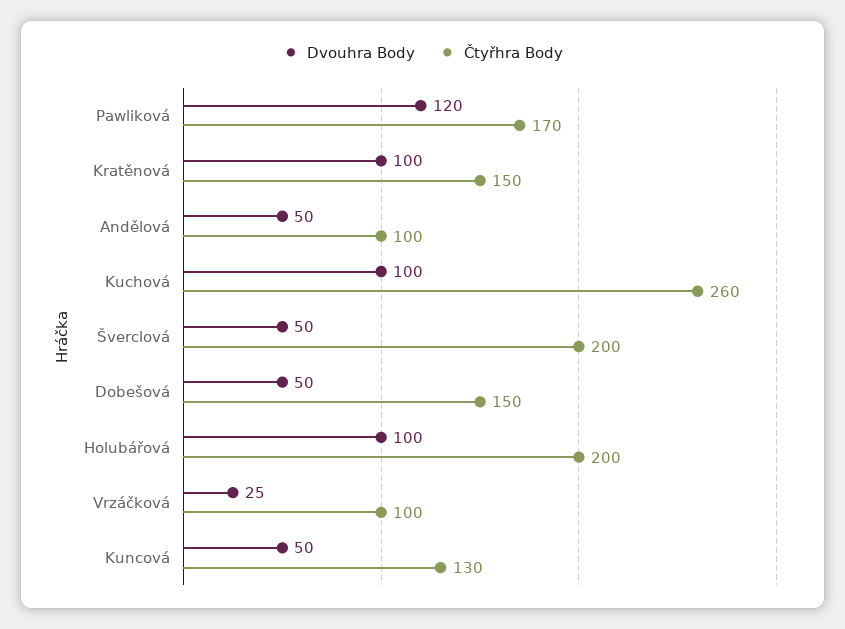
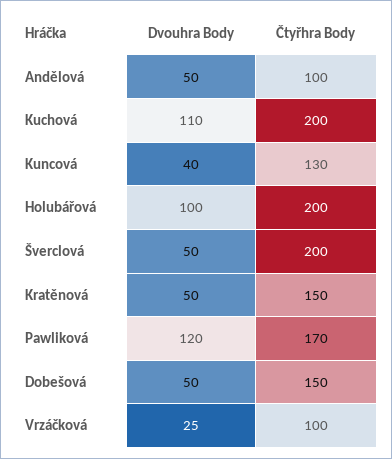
Dvouhra Body, Kratěnová: 100 -> 50
Dvouhra Body, Kuchová: 100 -> 110
Čtyřhra Body, Kuchová: 260 -> 200
Dvouhra Body, Kuncová: 50 -> 40

